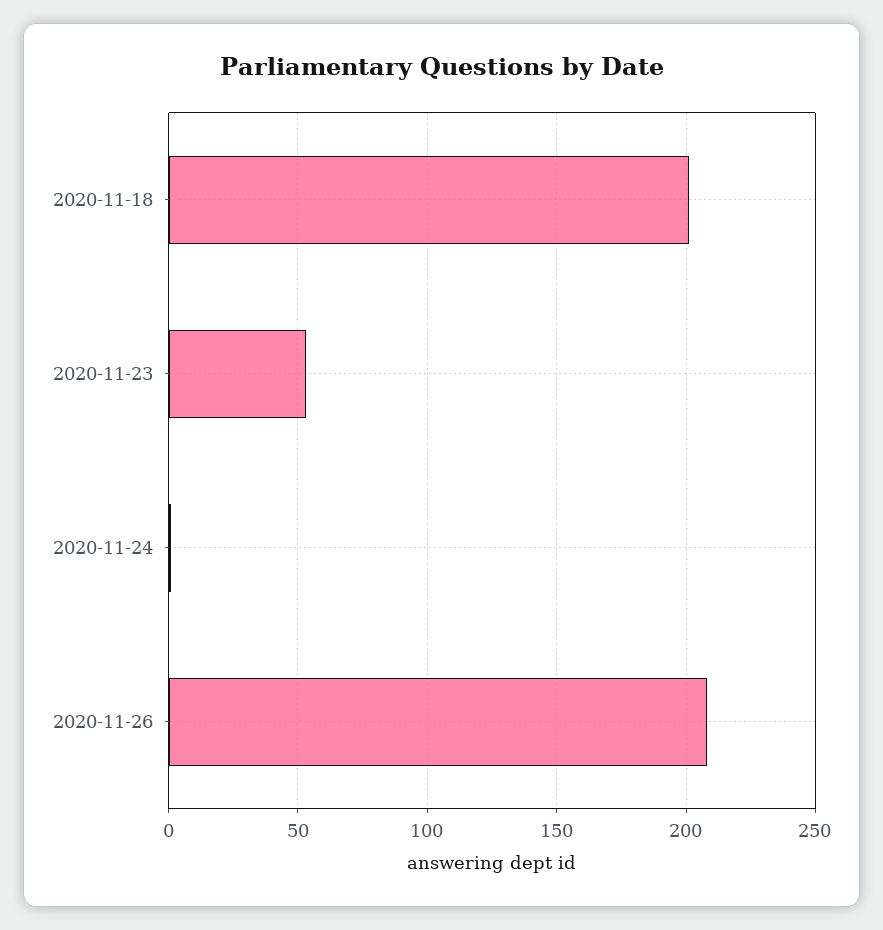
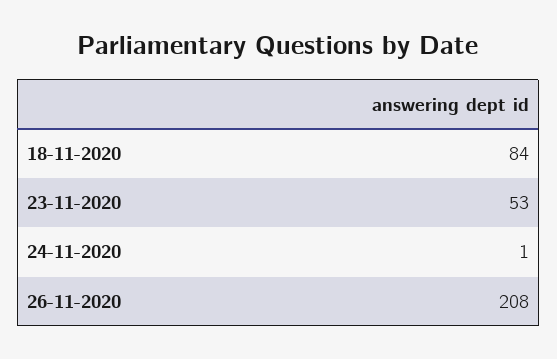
2020-11-18: 200 -> 84

